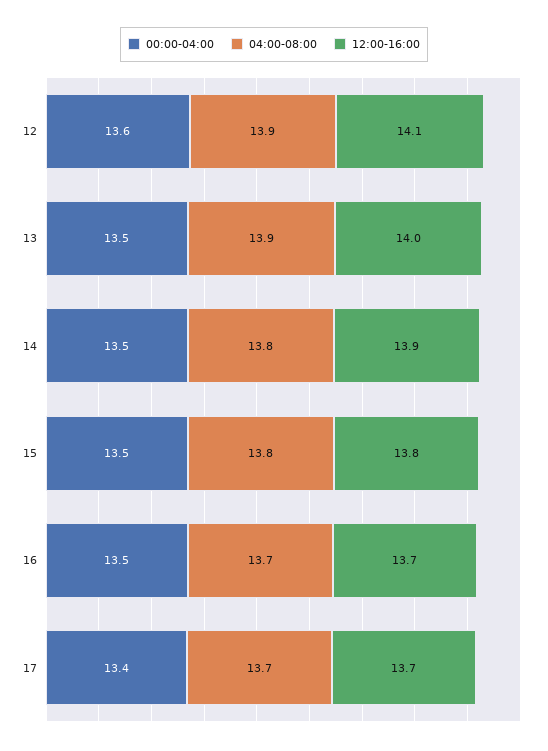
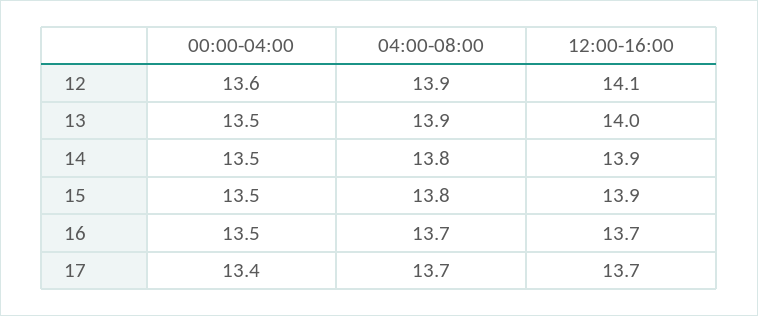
12:00-16:00, 15: 13.8 -> 13.9

